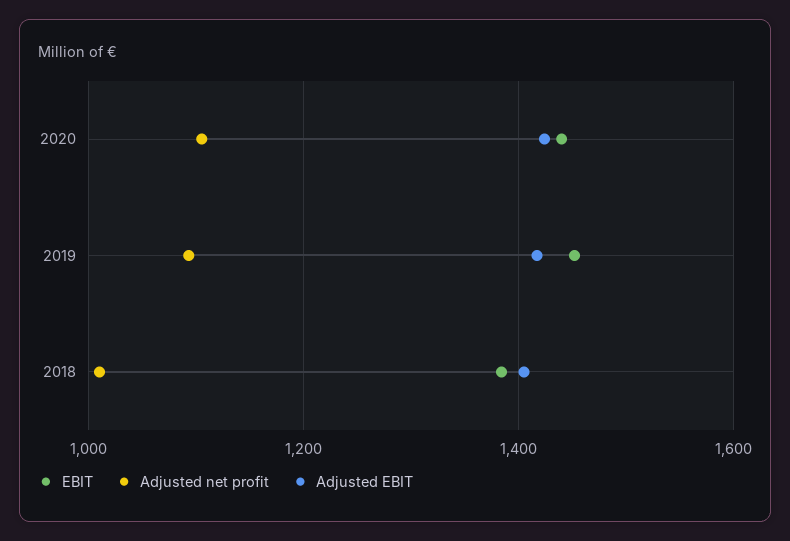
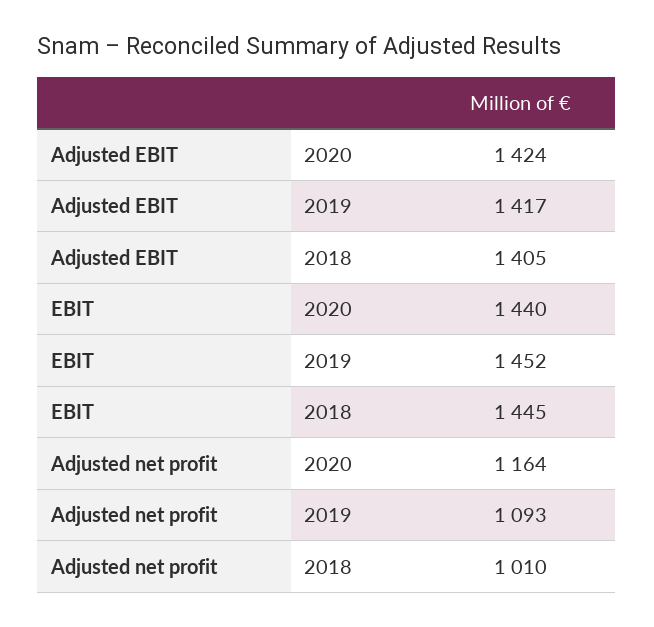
Adjusted net profit, 2020: 1100 -> 1164
EBIT, 2018: 1380 -> 1445

